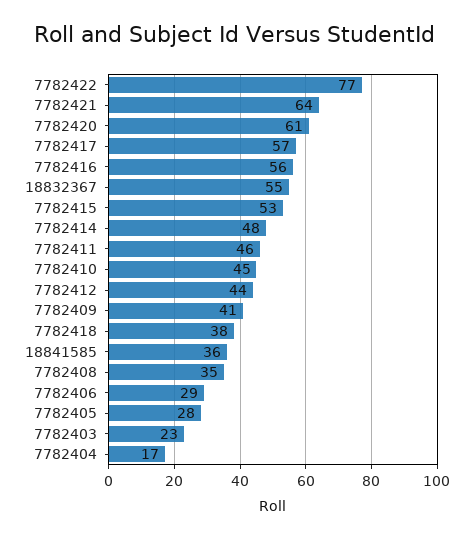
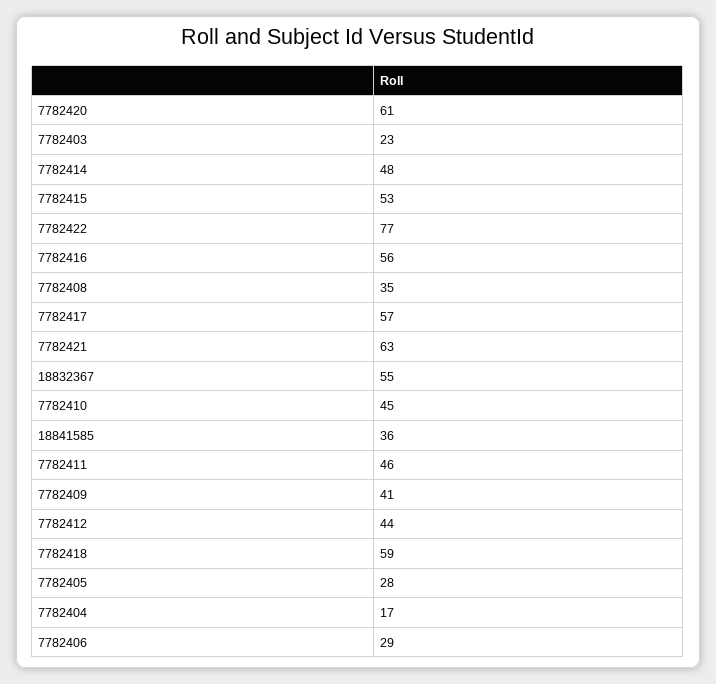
7782421: 64 -> 63
7782418: 38 -> 59

